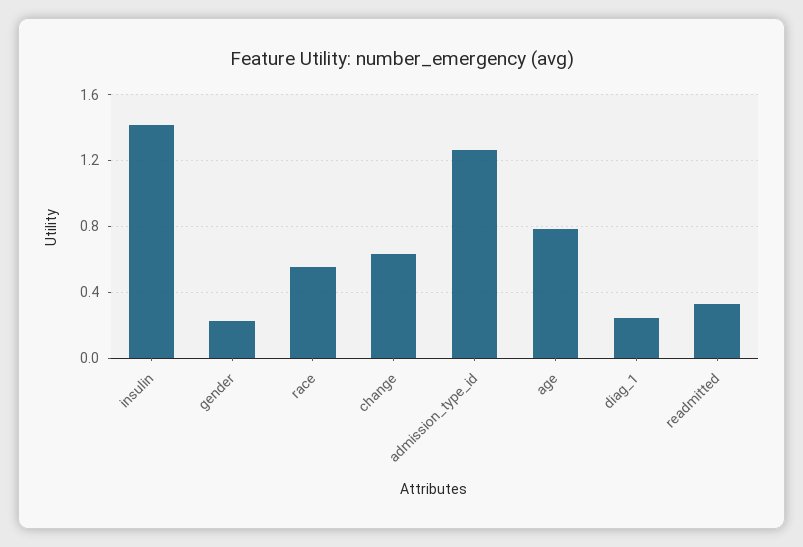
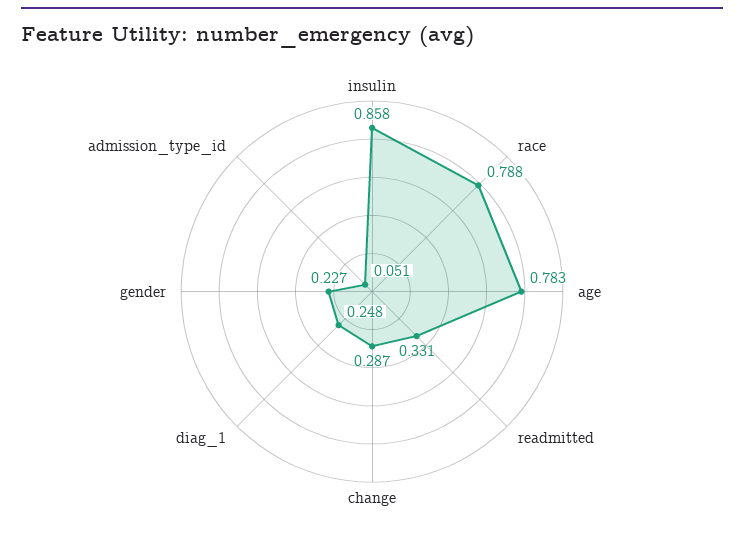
insulin: 1.4 -> 0.858
race: 0.55 -> 0.788
change: 0.65 -> 0.287
admission_type_id: 1.25 -> 0.051

